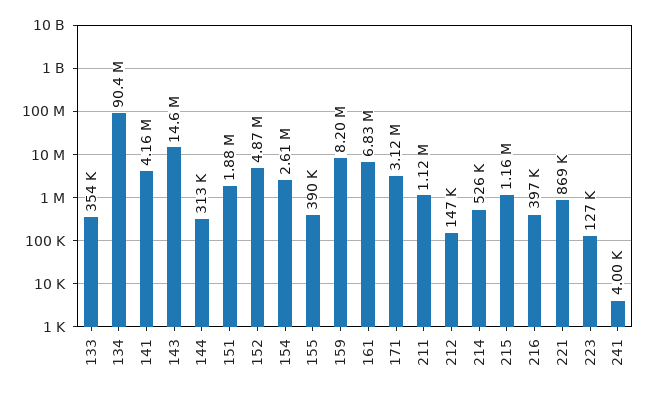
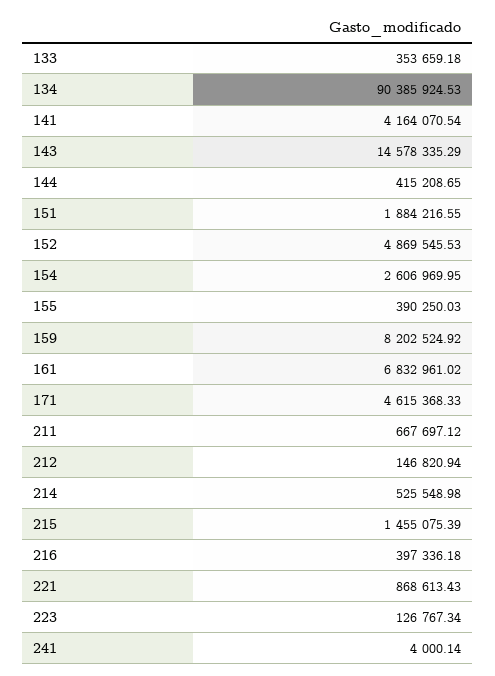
144: 313000 -> 415208.65
171: 3120000 -> 4615368.33
211: 1120000 -> 667697.12
215: 1160000 -> 1455075.39

